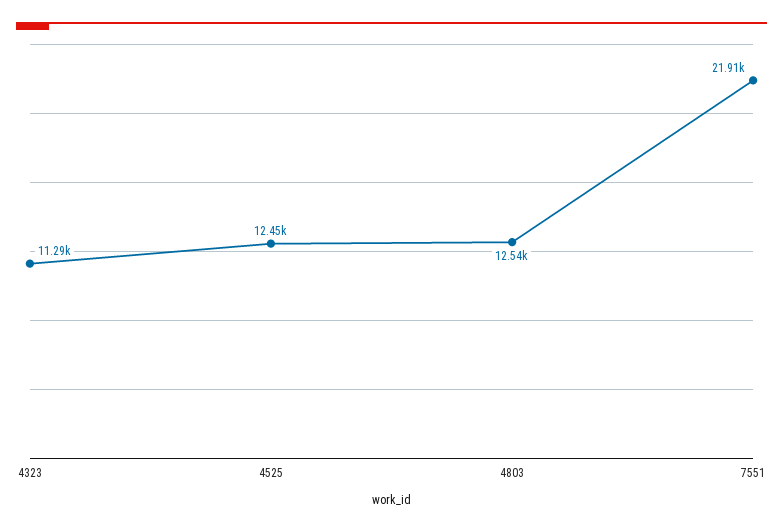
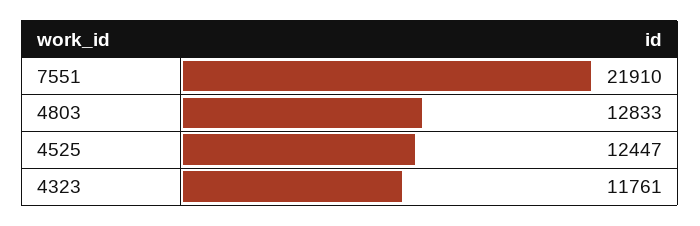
4323: 11290 -> 11761
4803: 12540 -> 12833

